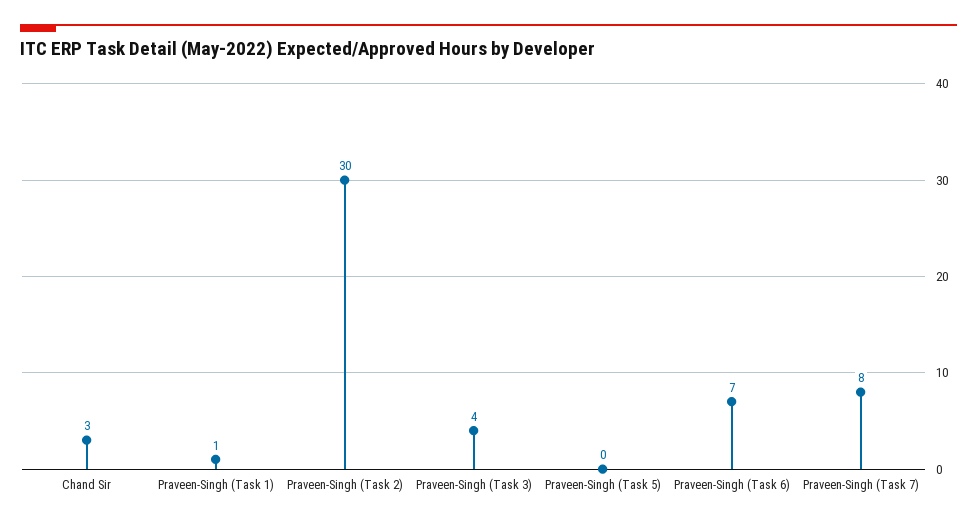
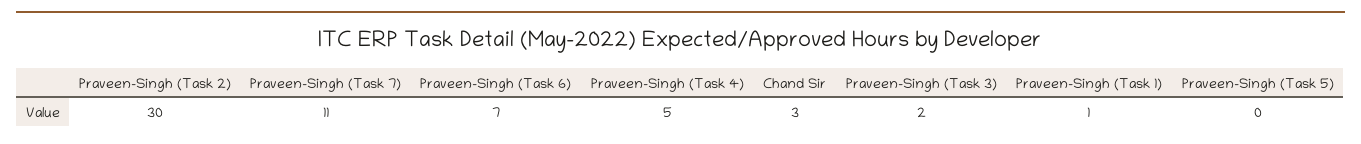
Praveen-Singh (Task 3): 4 -> 2
Praveen-Singh (Task 7): 8 -> 11
Praveen-Singh (Task 4): none -> 5

